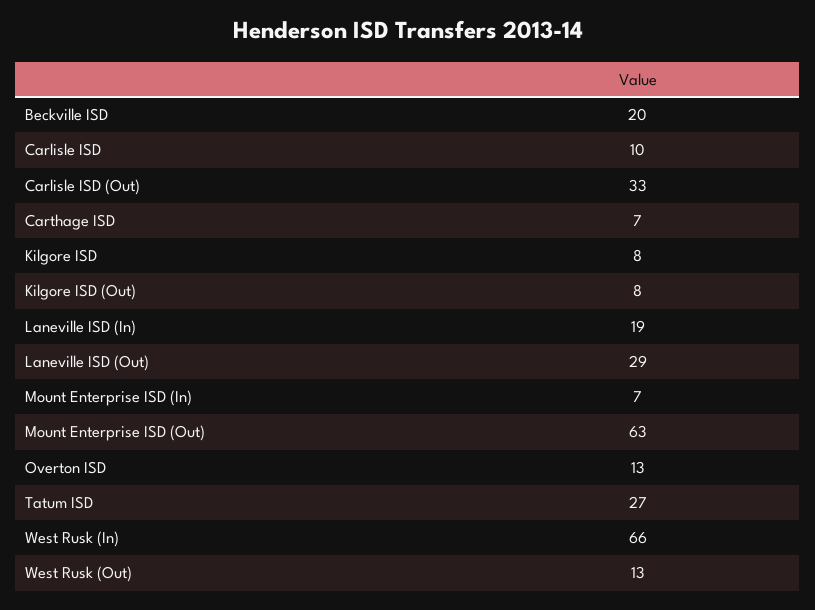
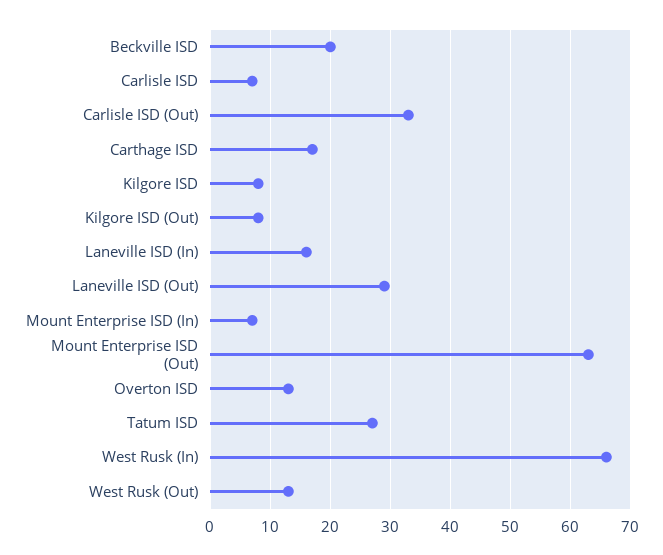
Carlisle ISD: 10 -> 7
Carthage ISD: 7 -> 17
Laneville ISD (In): 19 -> 16

